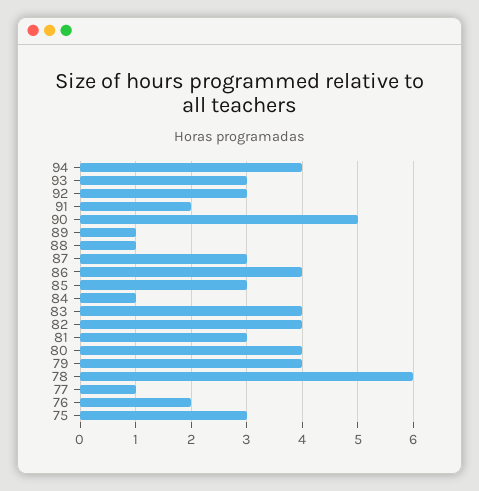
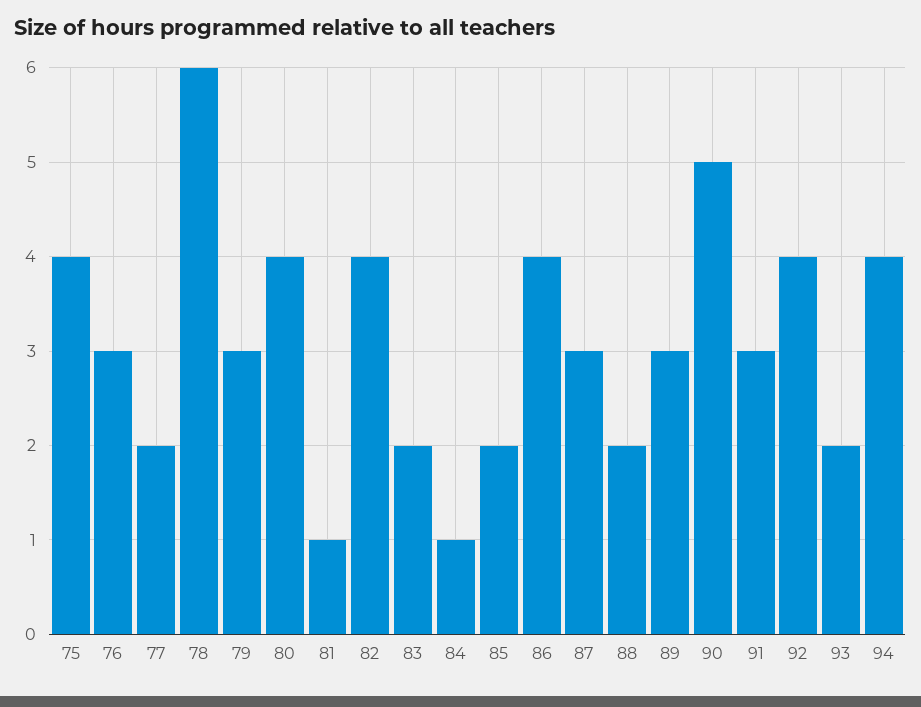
93: 3 -> 2
92: 3 -> 4
91: 2 -> 3
89: 1 -> 3
88: 1 -> 2
85: 3 -> 2
83: 4 -> 2
81: 3 -> 1
79: 4 -> 3
77: 1 -> 2
76: 2 -> 3
75: 3 -> 4

